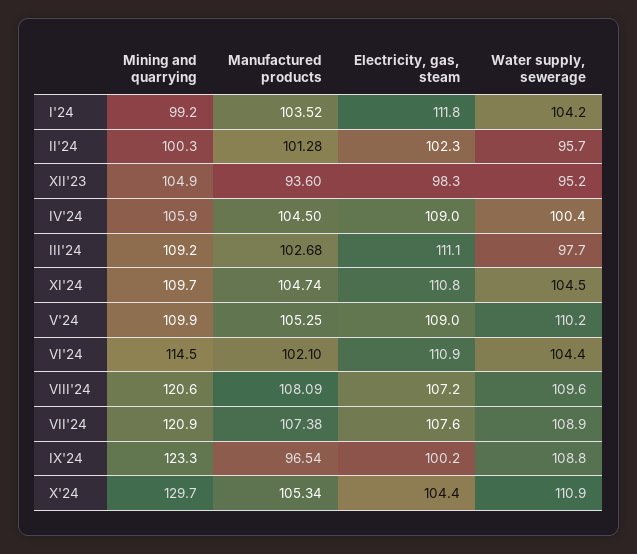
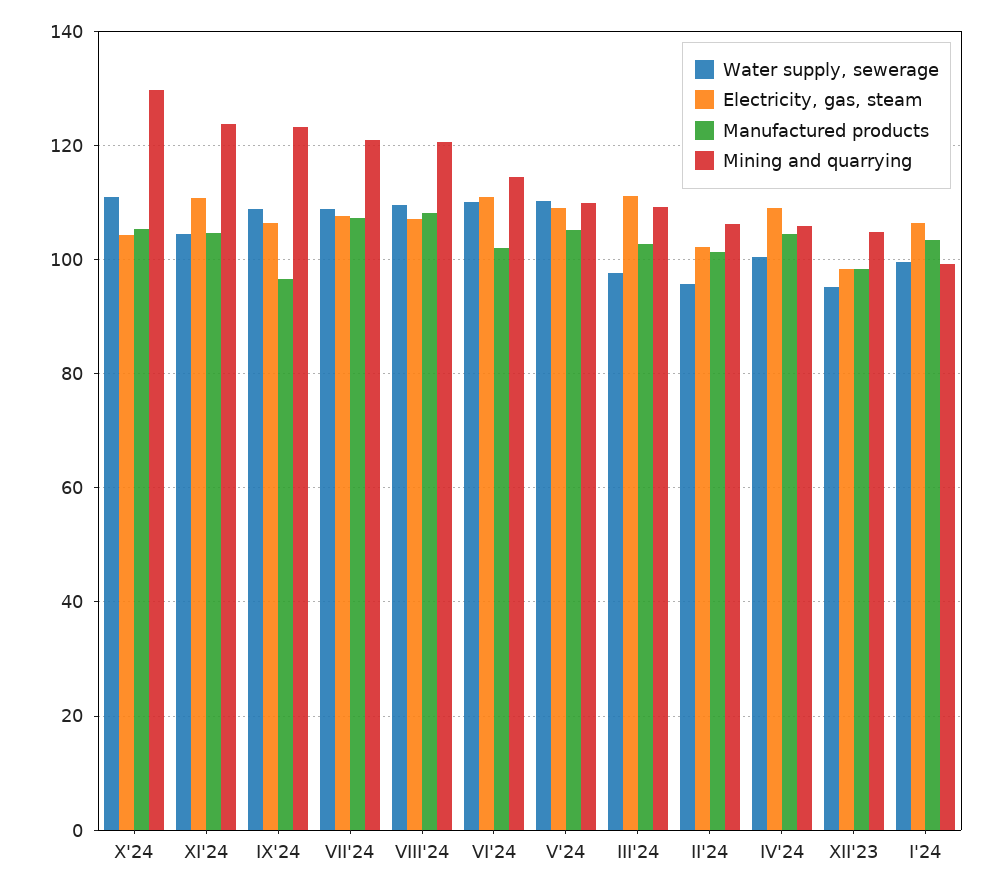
Electricity, gas, steam, I'24: 111.8 -> 106
Water supply, sewerage, I'24: 104.2 -> 100
Mining and quarrying, II'24: 100.3 -> 106
Manufactured products, XII'23: 93.6 -> 98
Mining and quarrying, XI'24: 109.7 -> 124
Water supply, sewerage, VI'24: 104.4 -> 110
Electricity, gas, steam, IX'24: 100.2 -> 106

